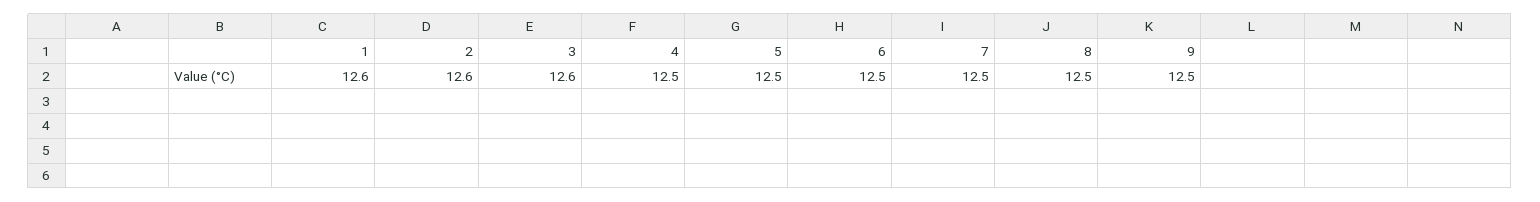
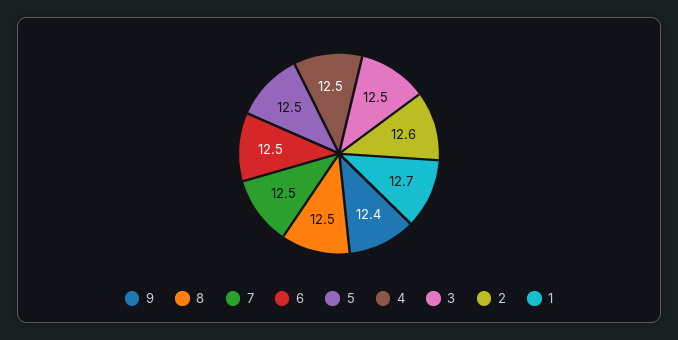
1: 12.6 -> 12.7
3: 12.6 -> 12.5
9: 12.5 -> 12.4

